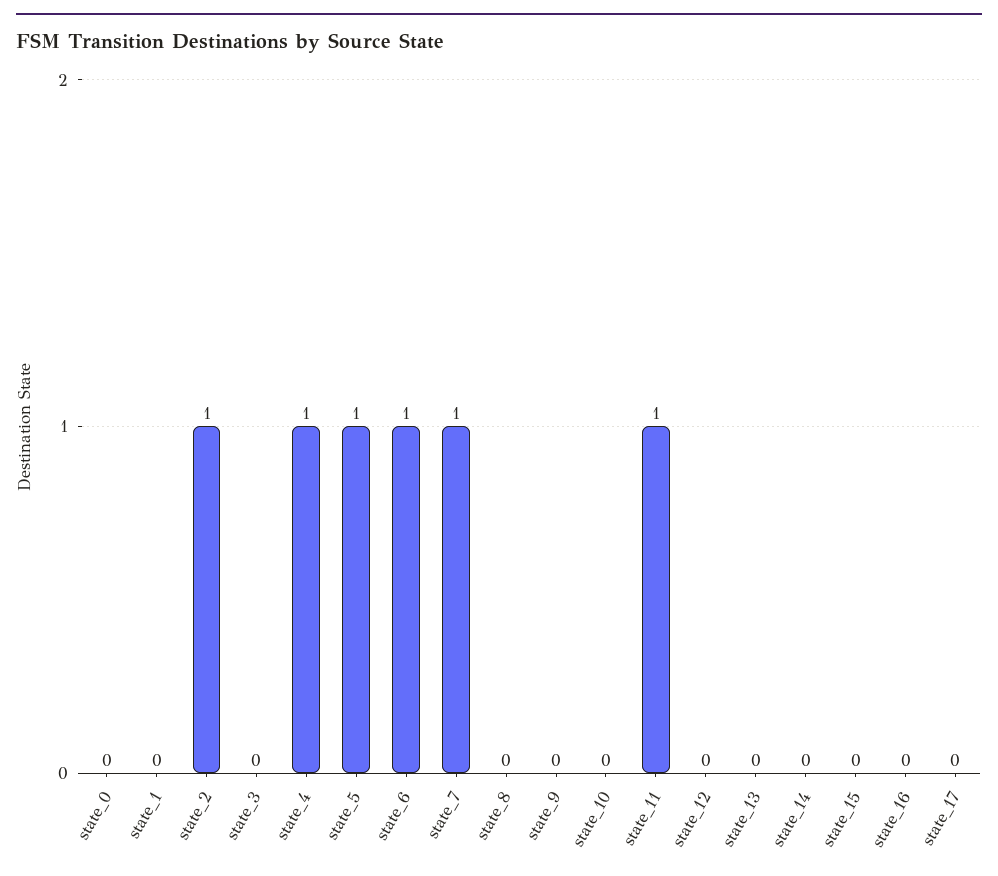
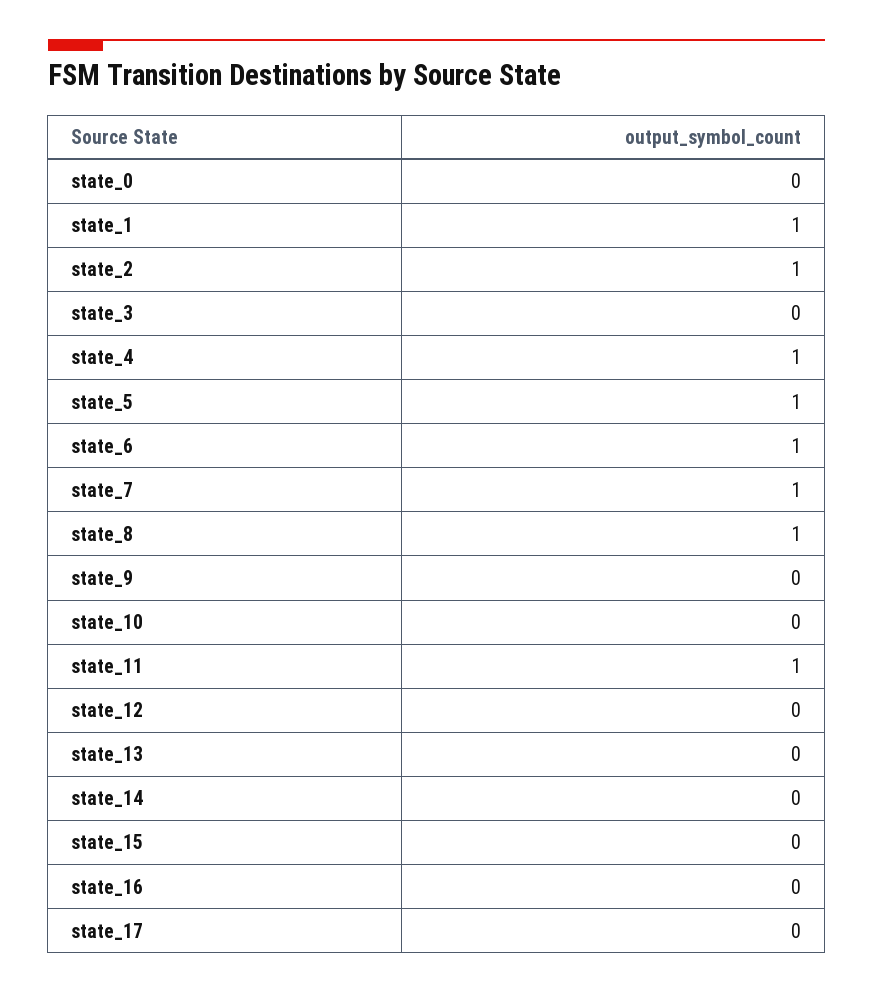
state_1: 0 -> 1
state_8: 0 -> 1

